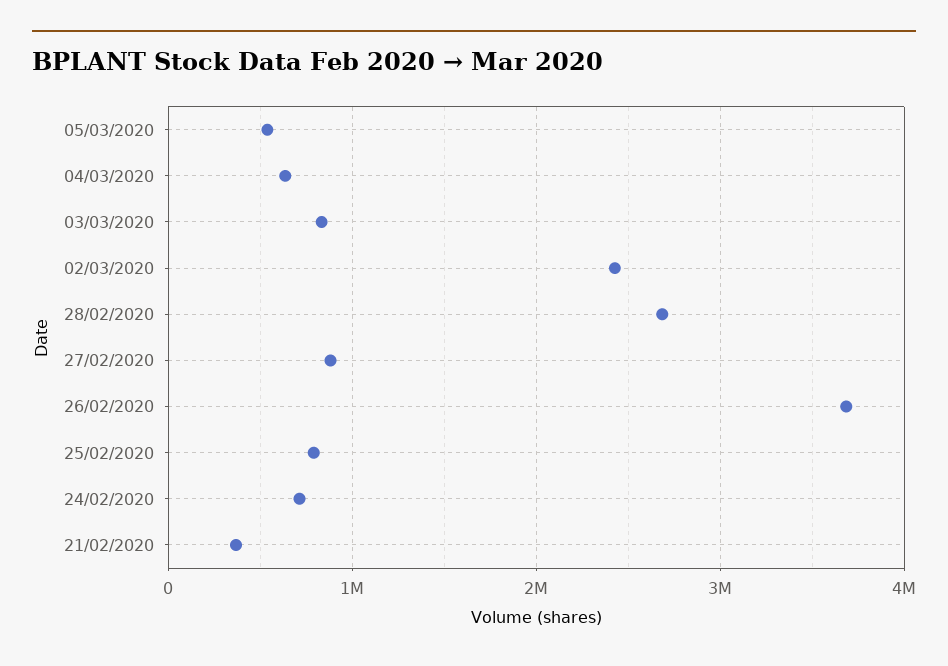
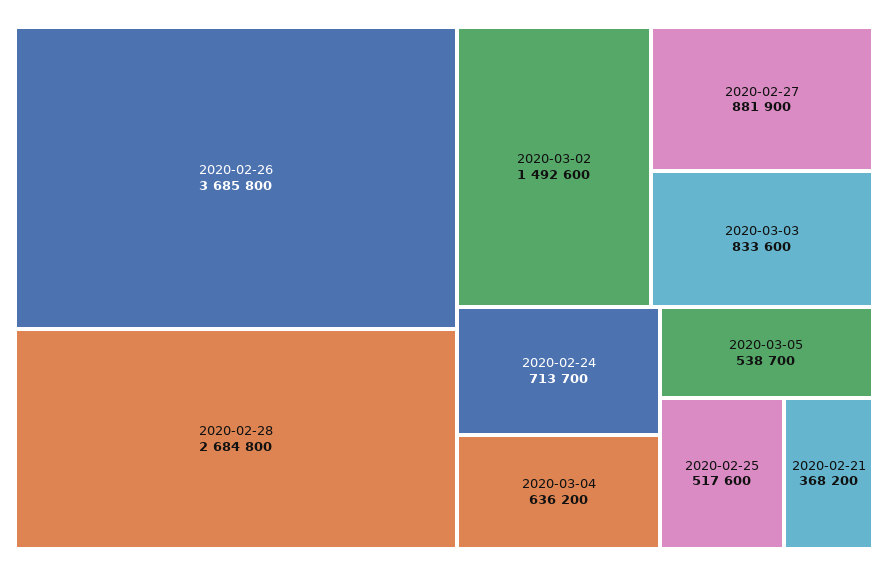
02/03/2020: 2400000 -> 1492600
25/02/2020: 800000 -> 517600

